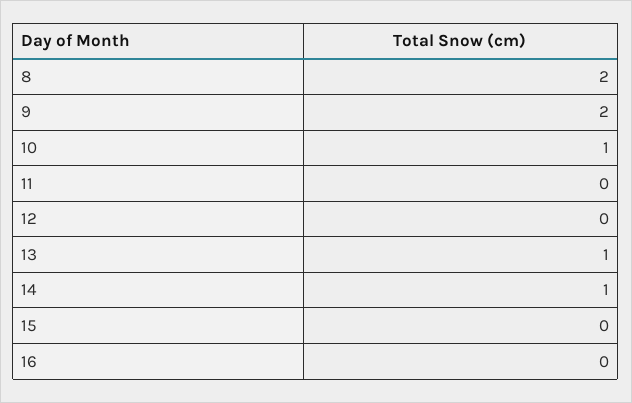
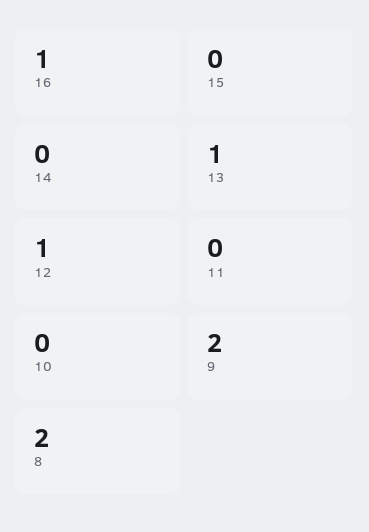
10: 1 -> 0
12: 0 -> 1
14: 1 -> 0
16: 0 -> 1

